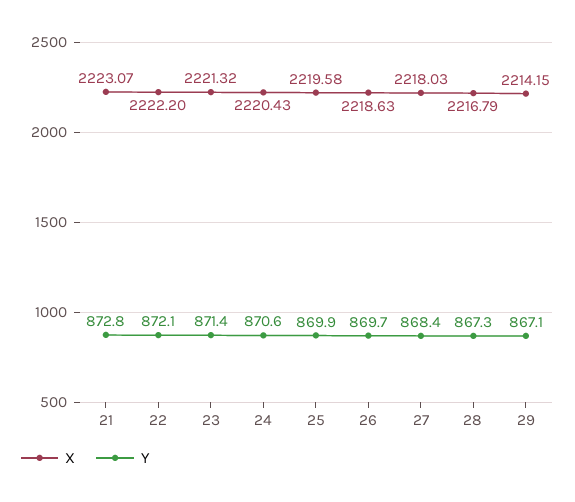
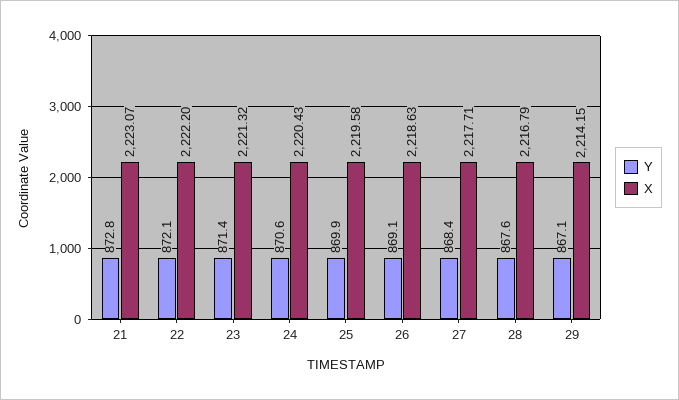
Y, 26: 869.7 -> 869.1
X, 27: 2218.03 -> 2217.71
Y, 28: 867.3 -> 867.6

